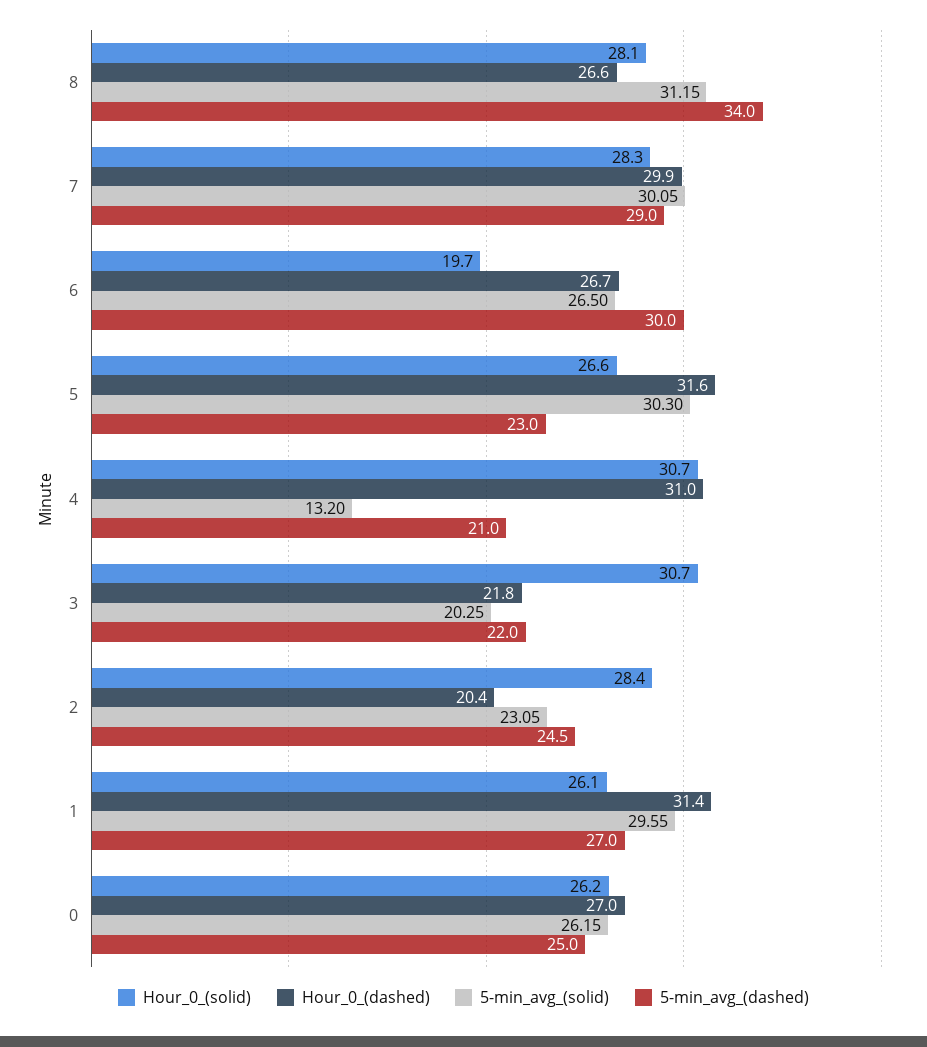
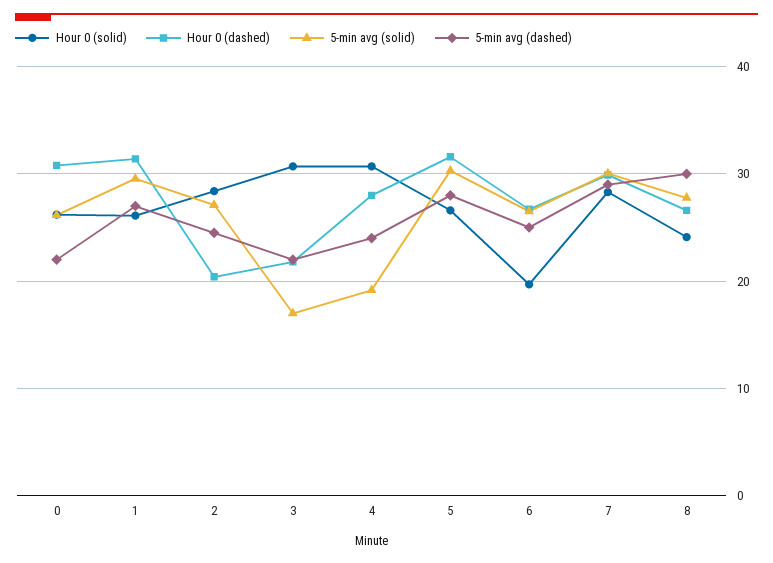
Hour_0_(solid), 8: 28.1 -> 24
5-min_avg_(solid), 8: 31.15 -> 28
5-min_avg_(dashed), 8: 34 -> 30
5-min_avg_(dashed), 6: 30 -> 25
5-min_avg_(dashed), 5: 23 -> 28
Hour_0_(dashed), 4: 31 -> 28
5-min_avg_(solid), 4: 13.2 -> 19
5-min_avg_(dashed), 4: 21 -> 24
5-min_avg_(solid), 3: 20.25 -> 17
5-min_avg_(solid), 2: 23.05 -> 27
Hour_0_(dashed), 0: 27 -> 31
5-min_avg_(dashed), 0: 25 -> 22

